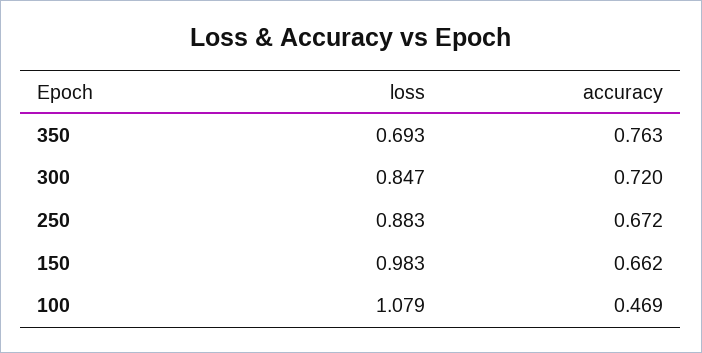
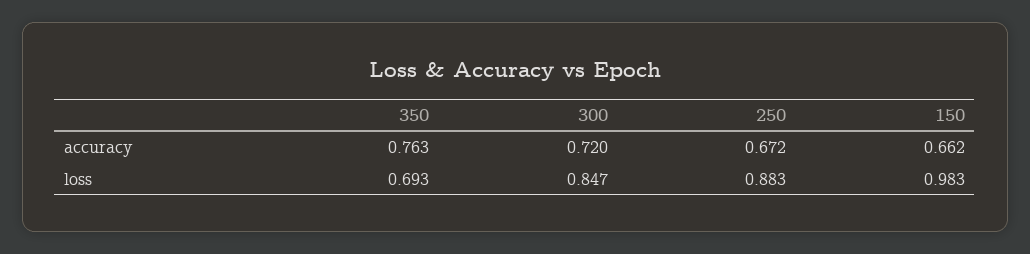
loss, 100: 1.079 -> none
accuracy, 100: 0.469 -> none

